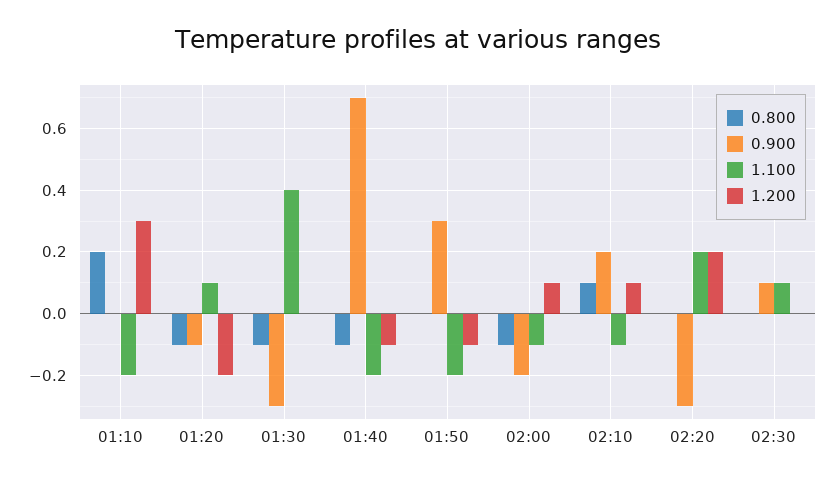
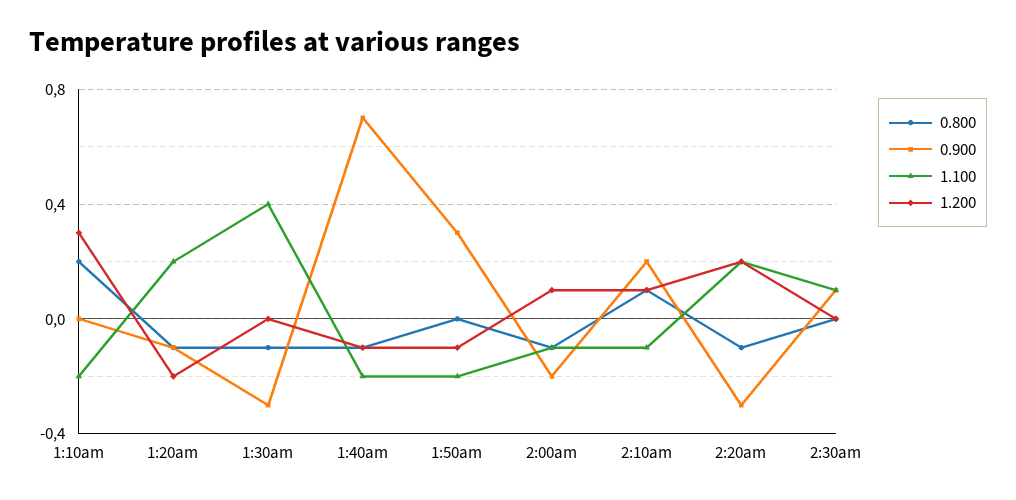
1.100, 01:20: 0.1 -> 0.2
0.800, 02:20: 0 -> -0.1

